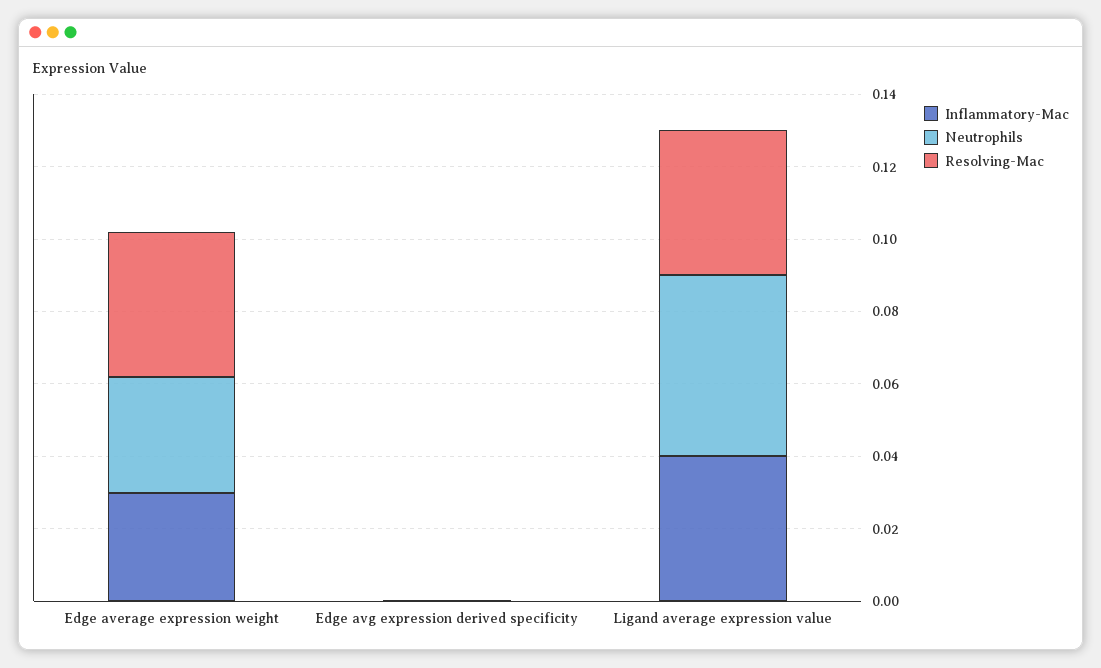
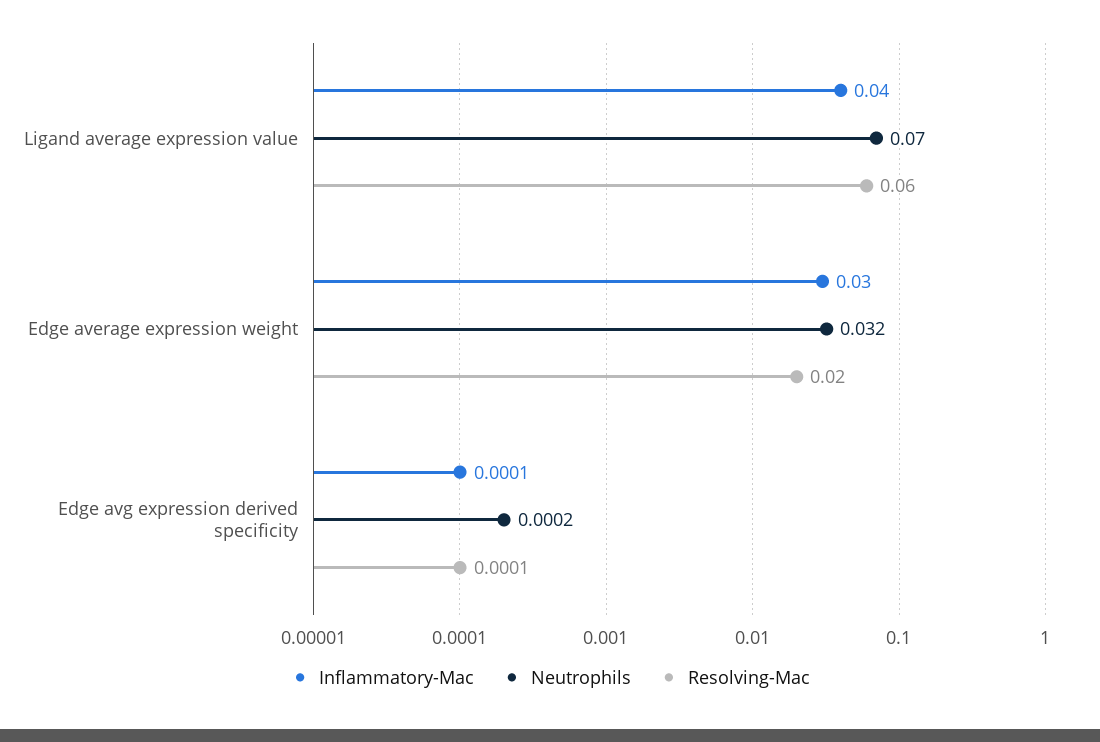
Resolving-Mac, Edge average expression weight: 0.04 -> 0.02
Neutrophils, Ligand average expression value: 0.05 -> 0.07
Resolving-Mac, Ligand average expression value: 0.04 -> 0.06

